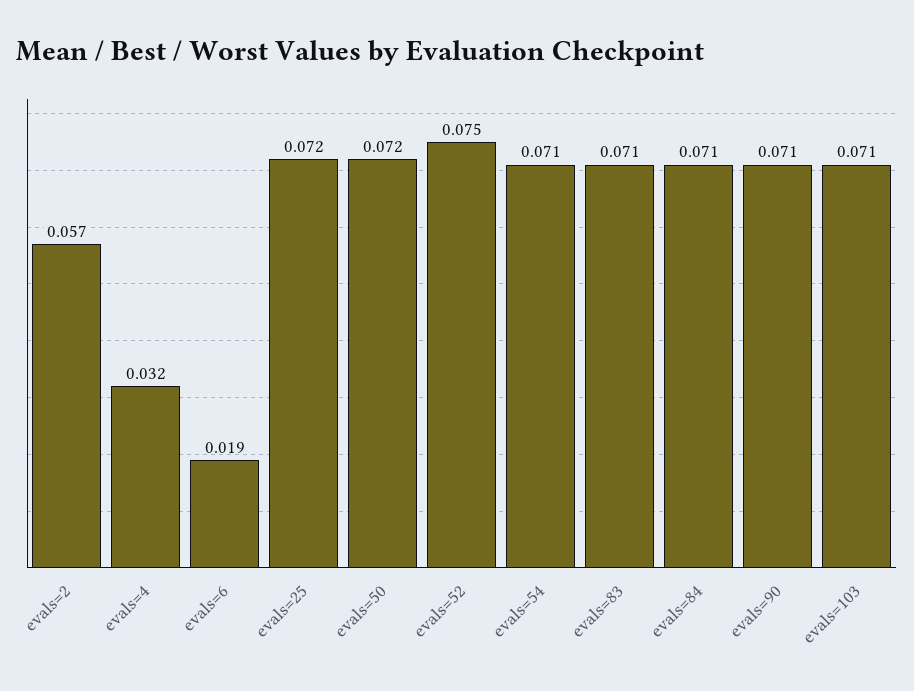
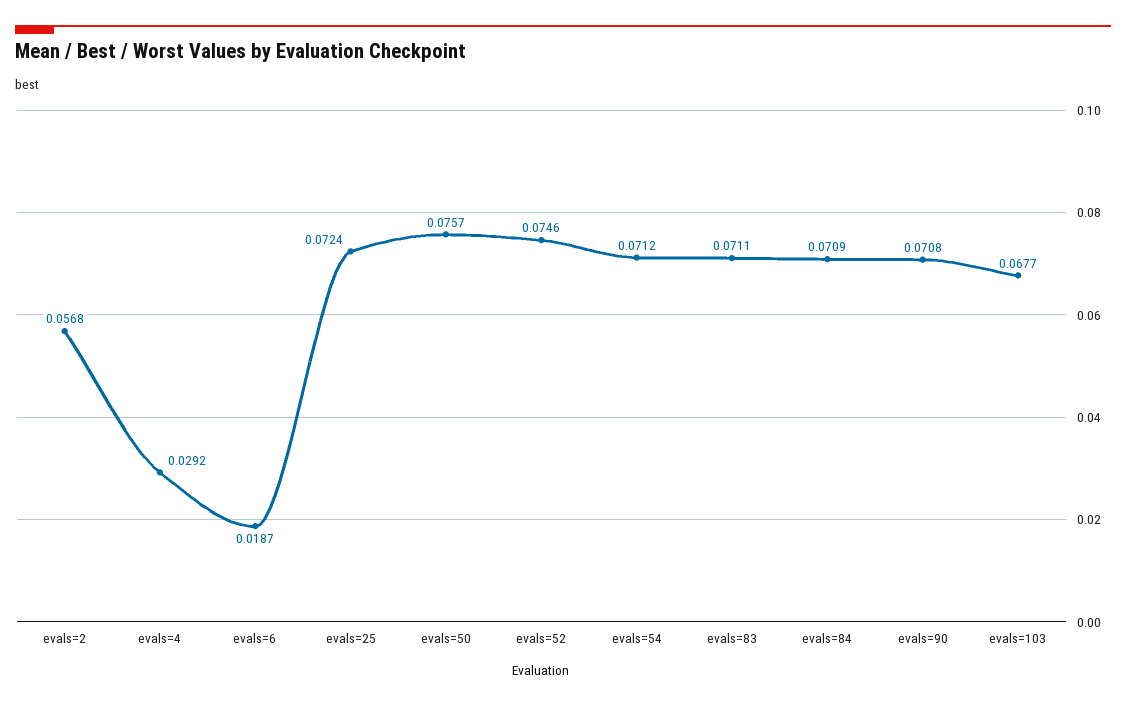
evals=4: 0.032 -> 0.0292
evals=50: 0.072 -> 0.0757
evals=103: 0.071 -> 0.0677

